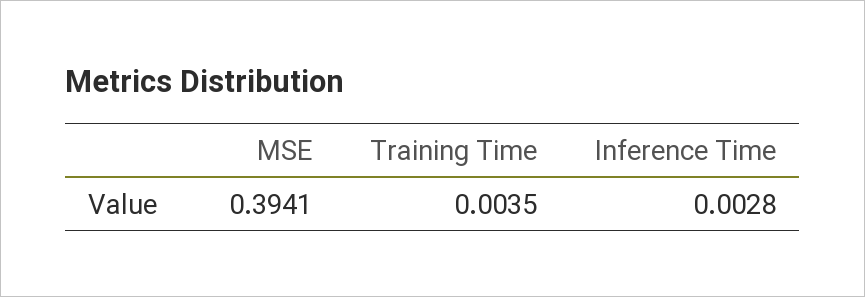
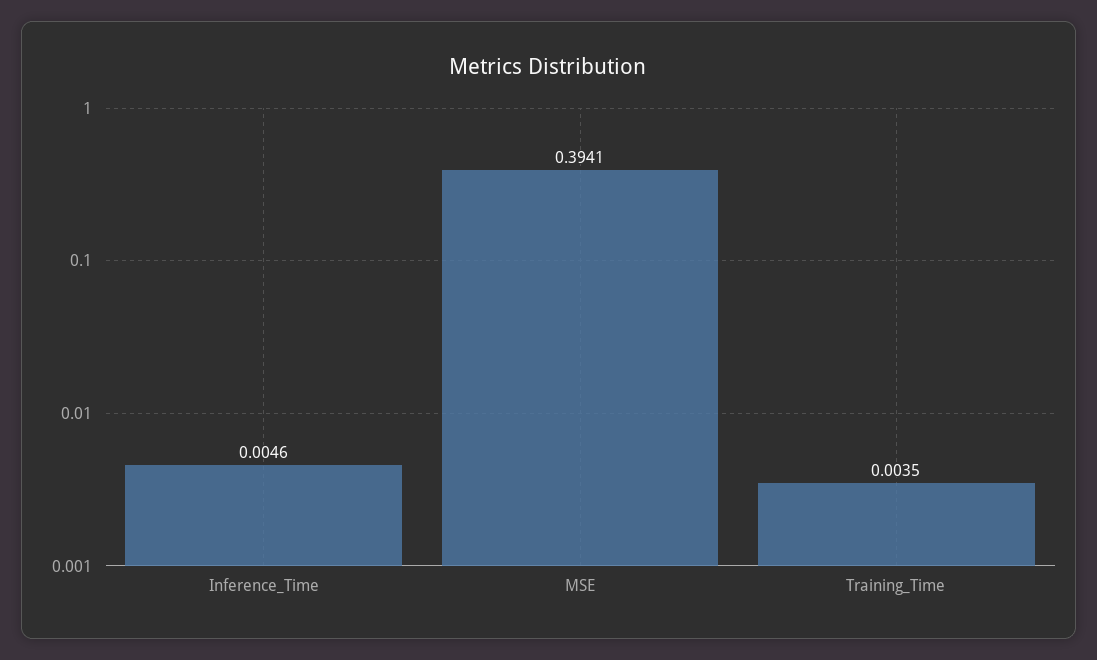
Inference Time: 0.0028 -> 0.0046

